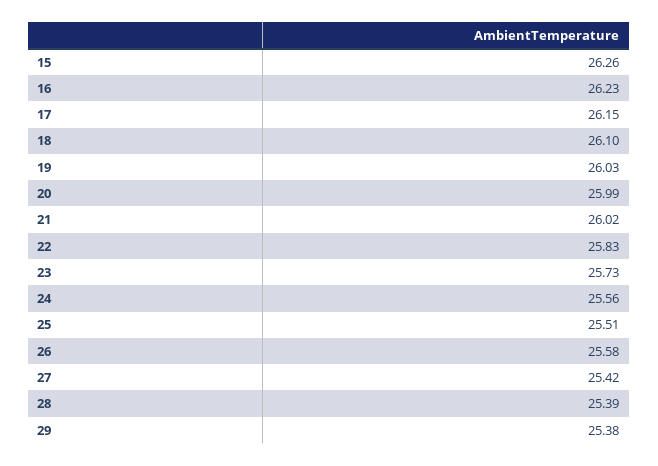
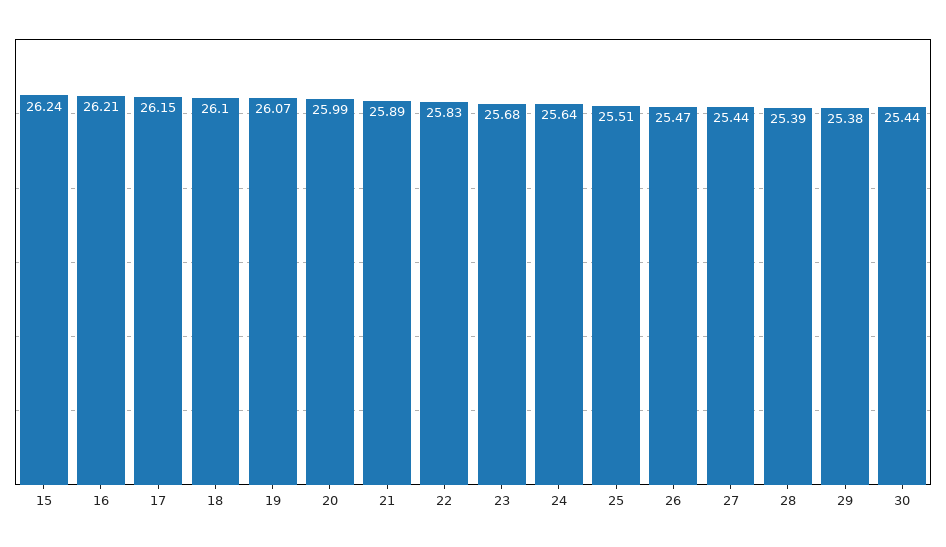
15: 26.26 -> 26.24
16: 26.23 -> 26.21
19: 26.03 -> 26.07
21: 26.02 -> 25.89
23: 25.73 -> 25.68
24: 25.56 -> 25.64
26: 25.58 -> 25.47
27: 25.42 -> 25.44
30: none -> 25.44

